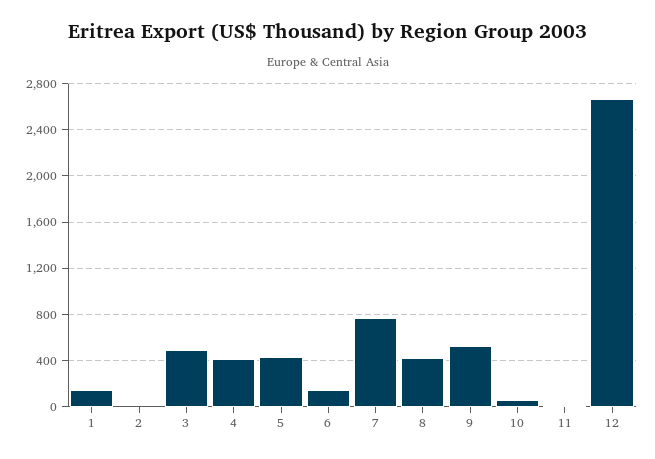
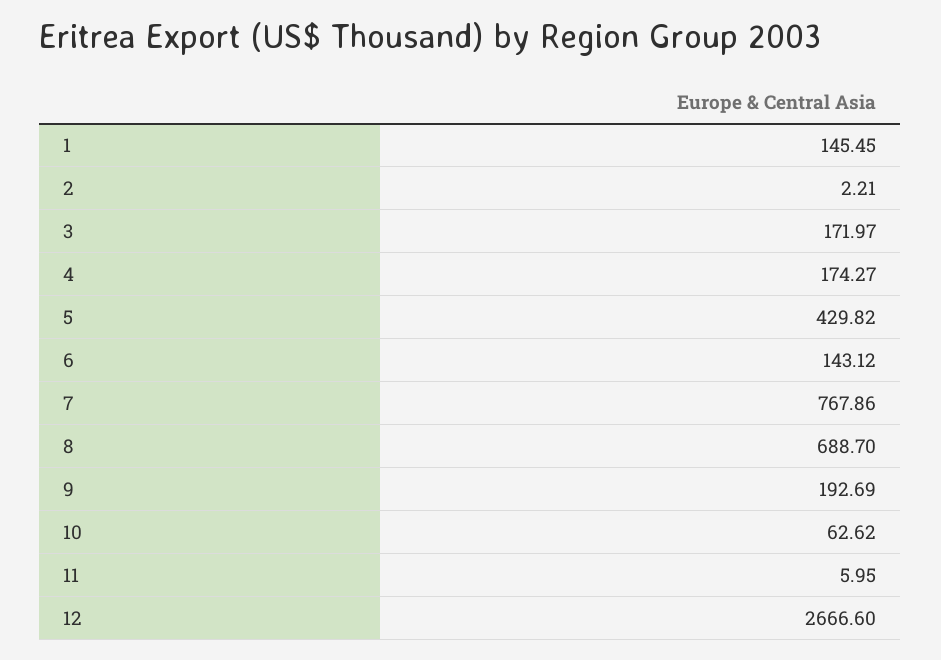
3: 500 -> 171.97
4: 400 -> 174.27
8: 400 -> 688.7
9: 500 -> 192.69

